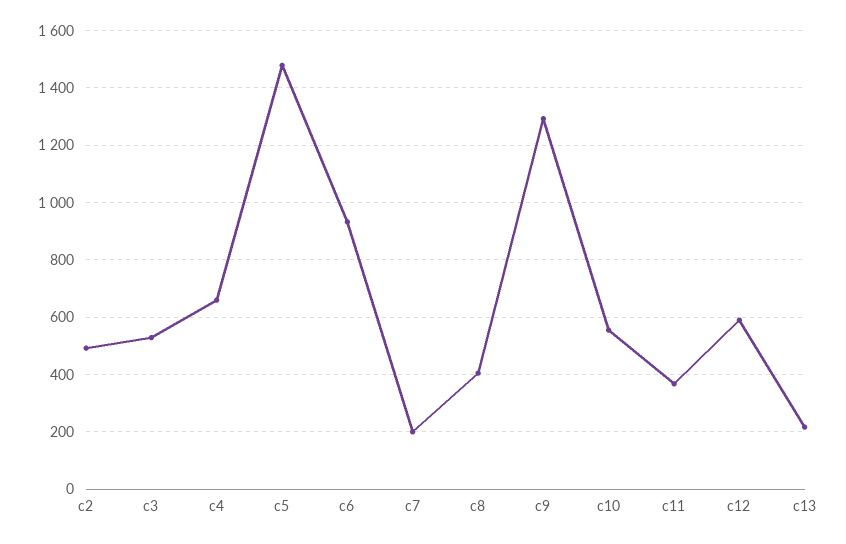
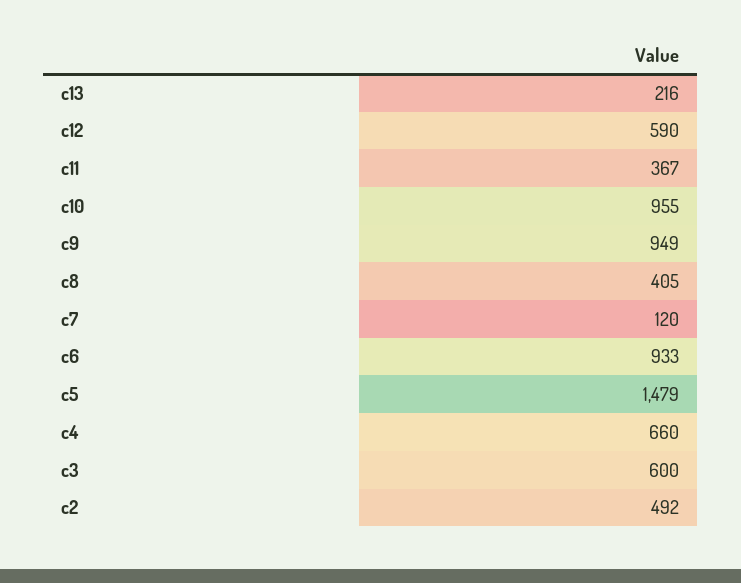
c3: 525 -> 600
c7: 200 -> 120
c9: 1300 -> 949
c10: 550 -> 955

